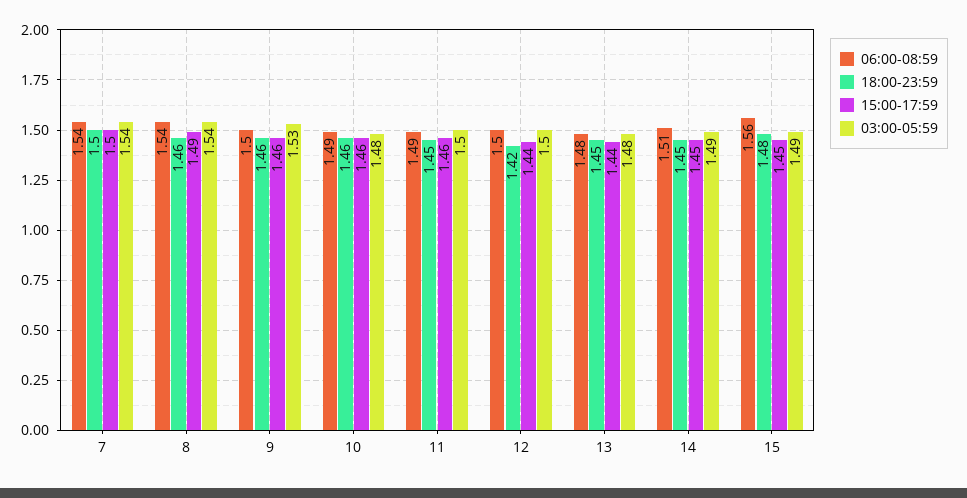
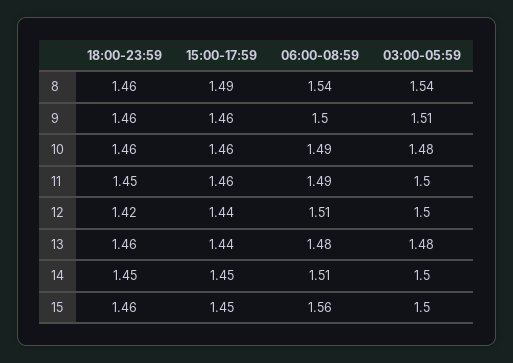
06:00-08:59, 7: 1.54 -> none
18:00-23:59, 7: 1.5 -> none
15:00-17:59, 7: 1.5 -> none
03:00-05:59, 7: 1.54 -> none
03:00-05:59, 9: 1.53 -> 1.51
06:00-08:59, 12: 1.5 -> 1.51
18:00-23:59, 13: 1.45 -> 1.46
03:00-05:59, 14: 1.49 -> 1.5
18:00-23:59, 15: 1.48 -> 1.46
03:00-05:59, 15: 1.49 -> 1.5

